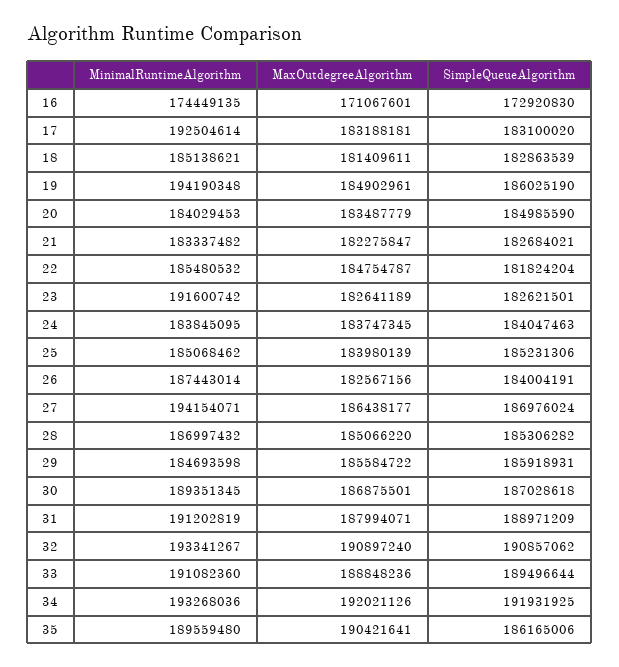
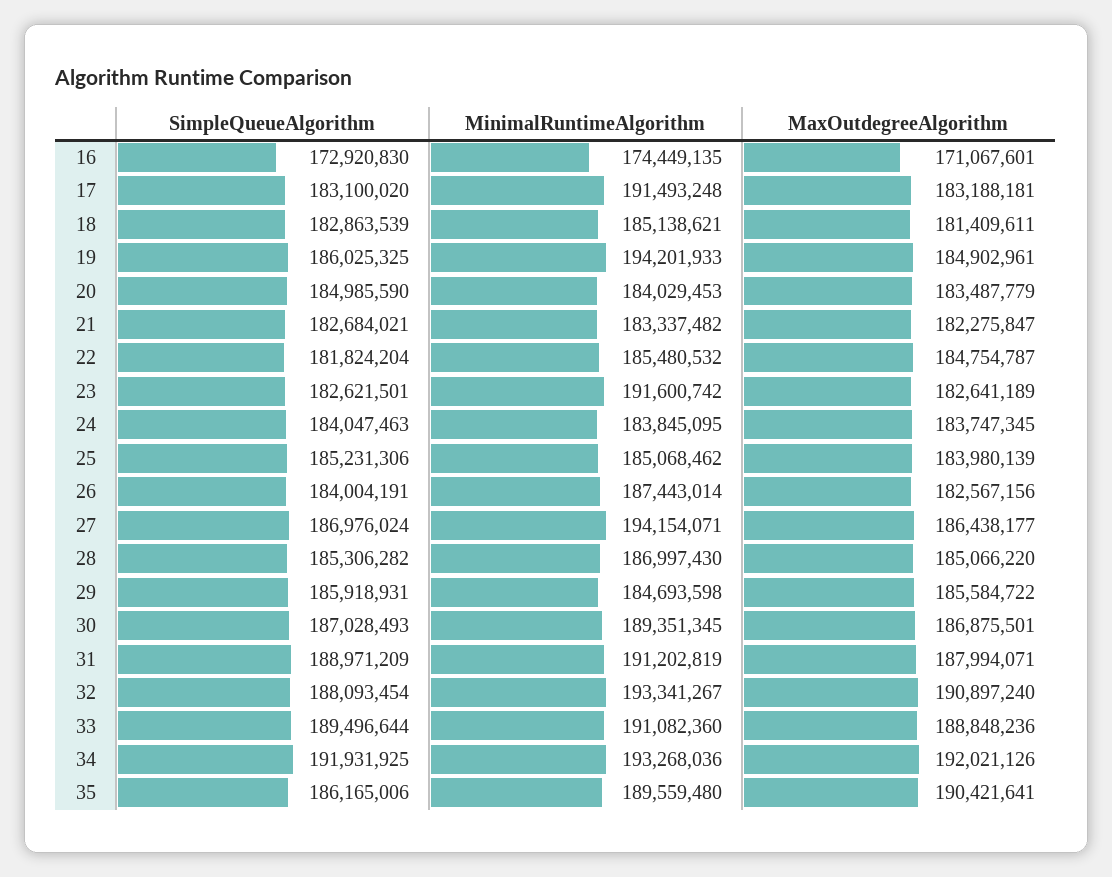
MinimalRuntimeAlgorithm, 17: 192504614 -> 191493248
MinimalRuntimeAlgorithm, 19: 194190348 -> 194201933
SimpleQueueAlgorithm, 19: 186025190 -> 186025325
MinimalRuntimeAlgorithm, 28: 186997432 -> 186997430
SimpleQueueAlgorithm, 30: 187028618 -> 187028493
SimpleQueueAlgorithm, 32: 190857062 -> 188093454

